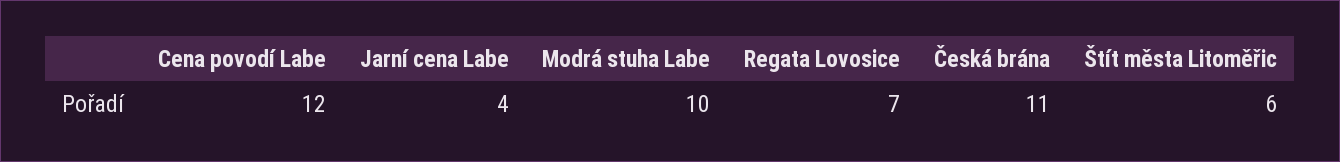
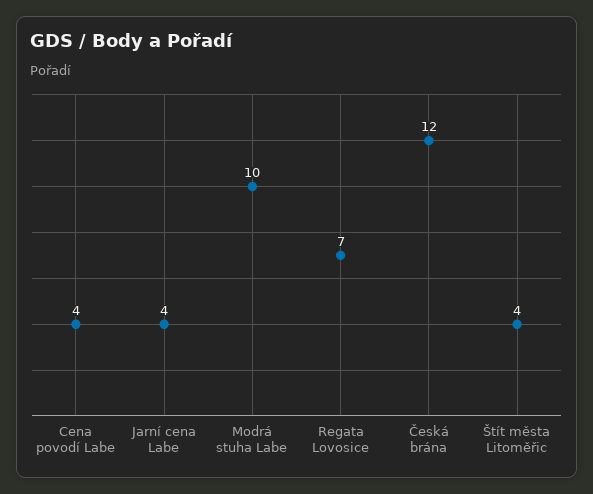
Cena povodí Labe: 12 -> 4
Česká brána: 11 -> 12
Štít města Litoměřic: 6 -> 4

